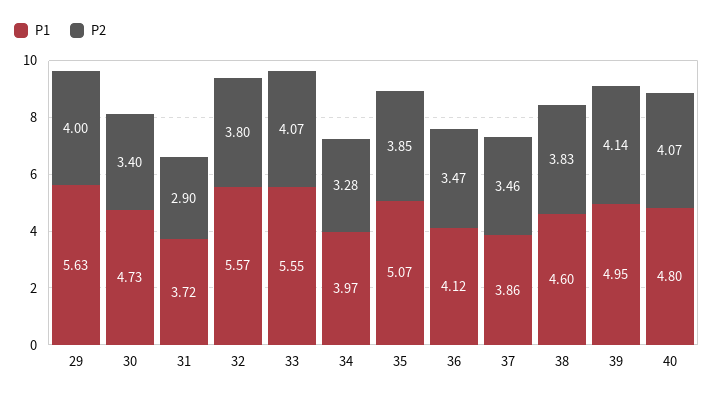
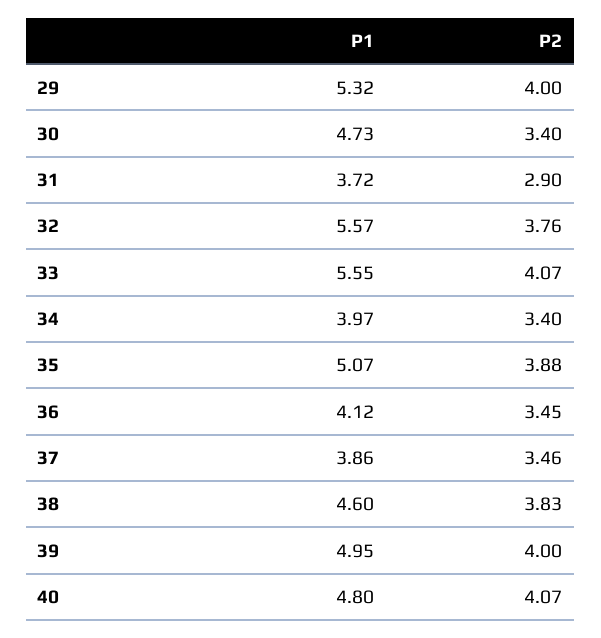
P1, 29: 5.63 -> 5.32
P2, 32: 3.8 -> 3.76
P2, 34: 3.28 -> 3.4
P2, 35: 3.85 -> 3.88
P2, 36: 3.47 -> 3.45
P2, 39: 4.14 -> 4

